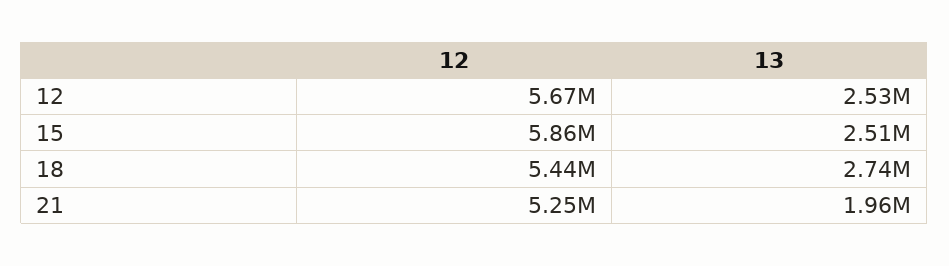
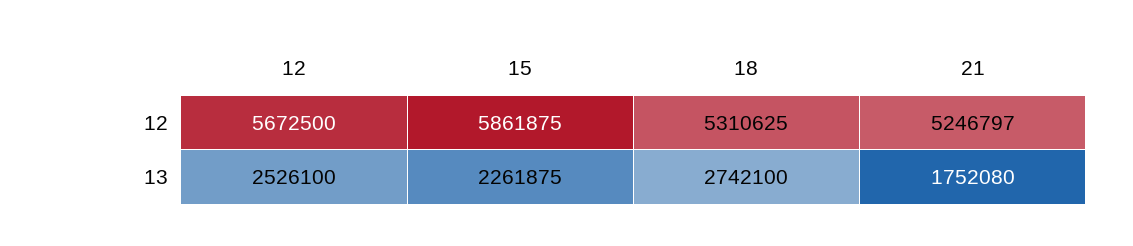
13, 15: 2510000 -> 2261875
12, 18: 5440000 -> 5310625
13, 21: 1960000 -> 1752080

